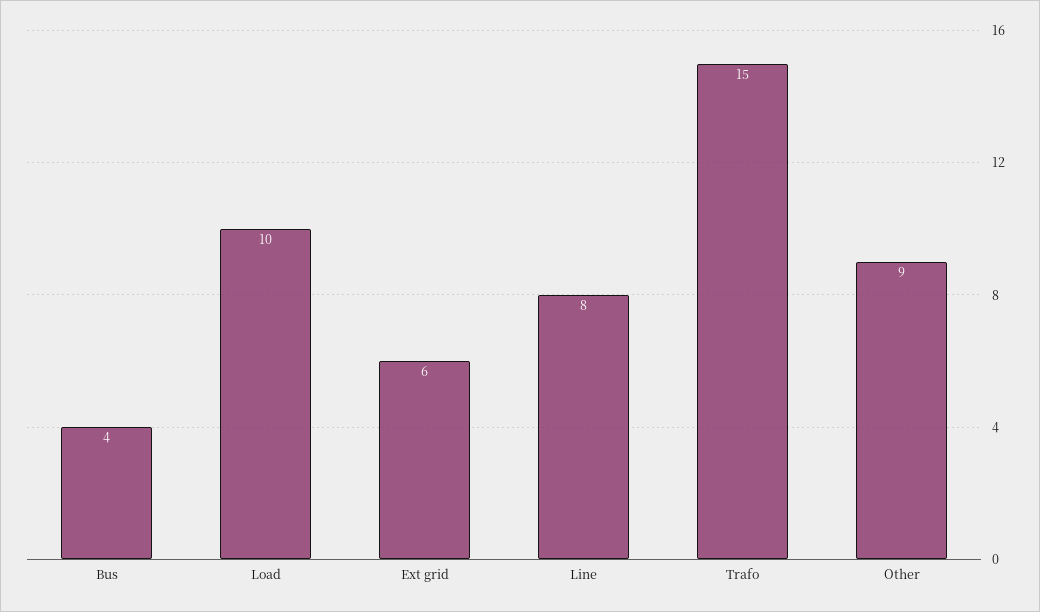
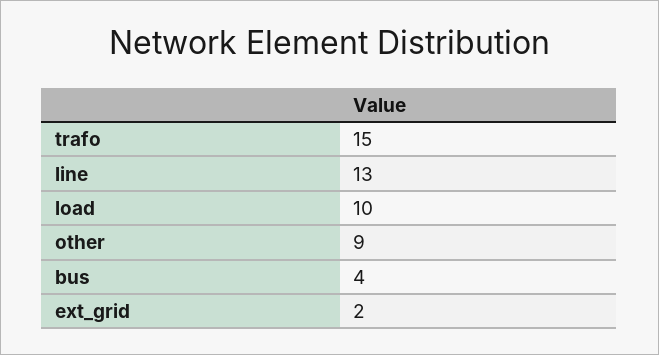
Ext grid: 6 -> 2
Line: 8 -> 13

